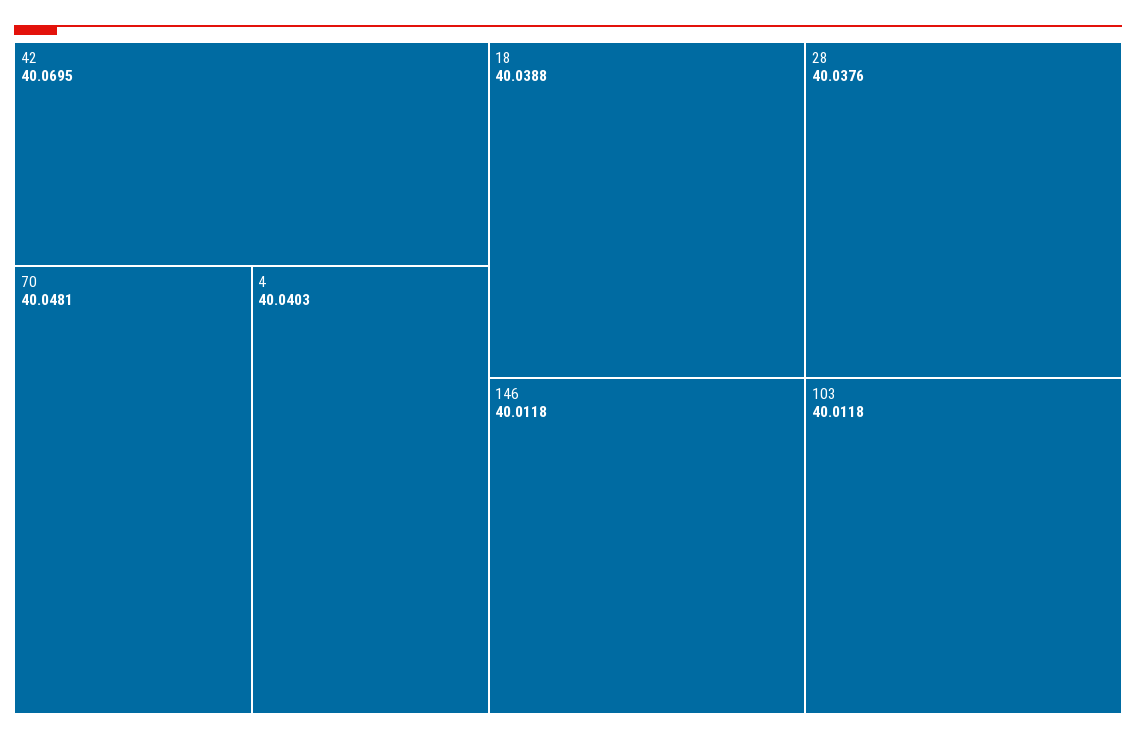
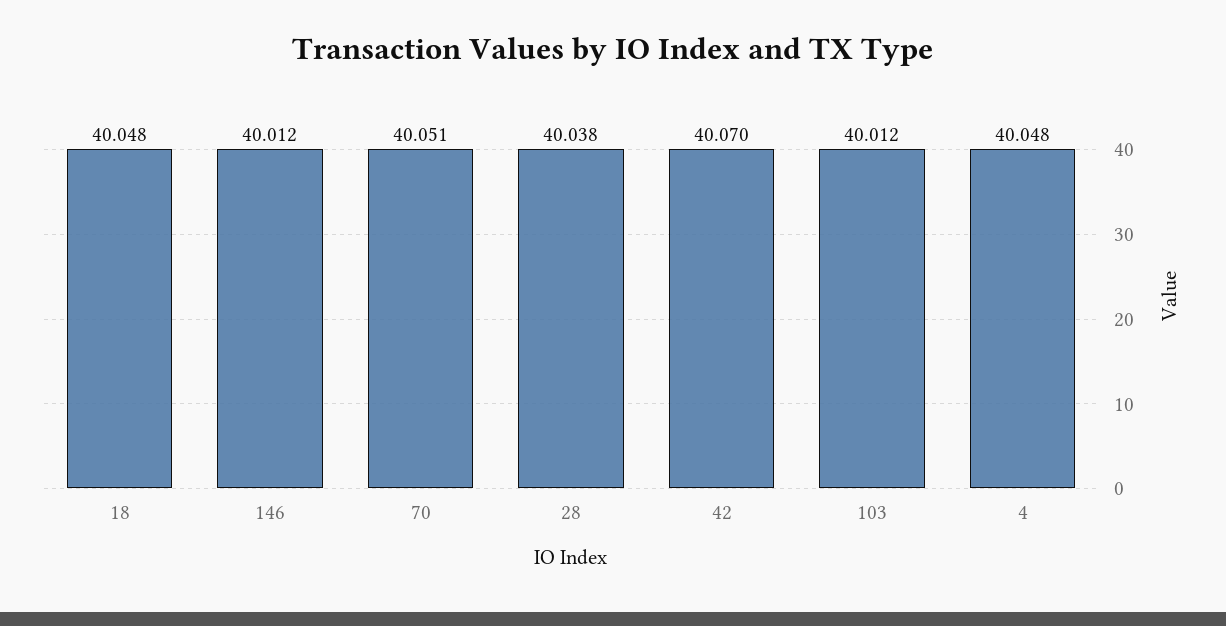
70: 40.0481 -> 40.051
4: 40.0403 -> 40.048
18: 40.0388 -> 40.048

